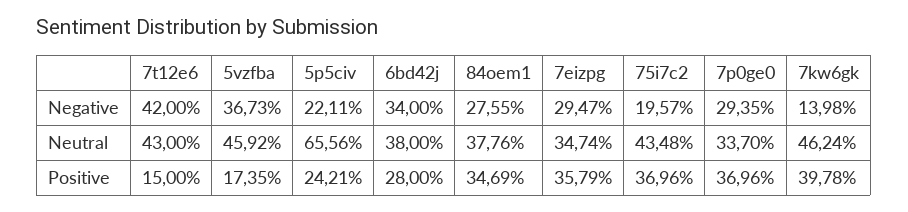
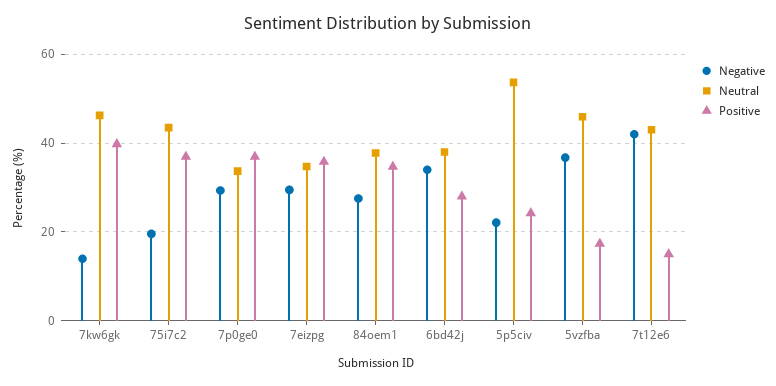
Neutral, 5p5civ: 65.56 -> 54

